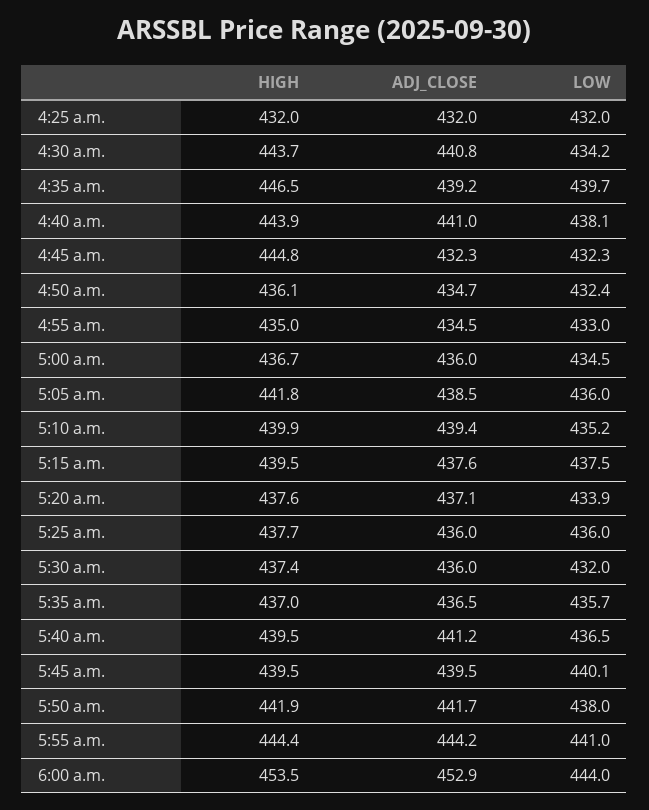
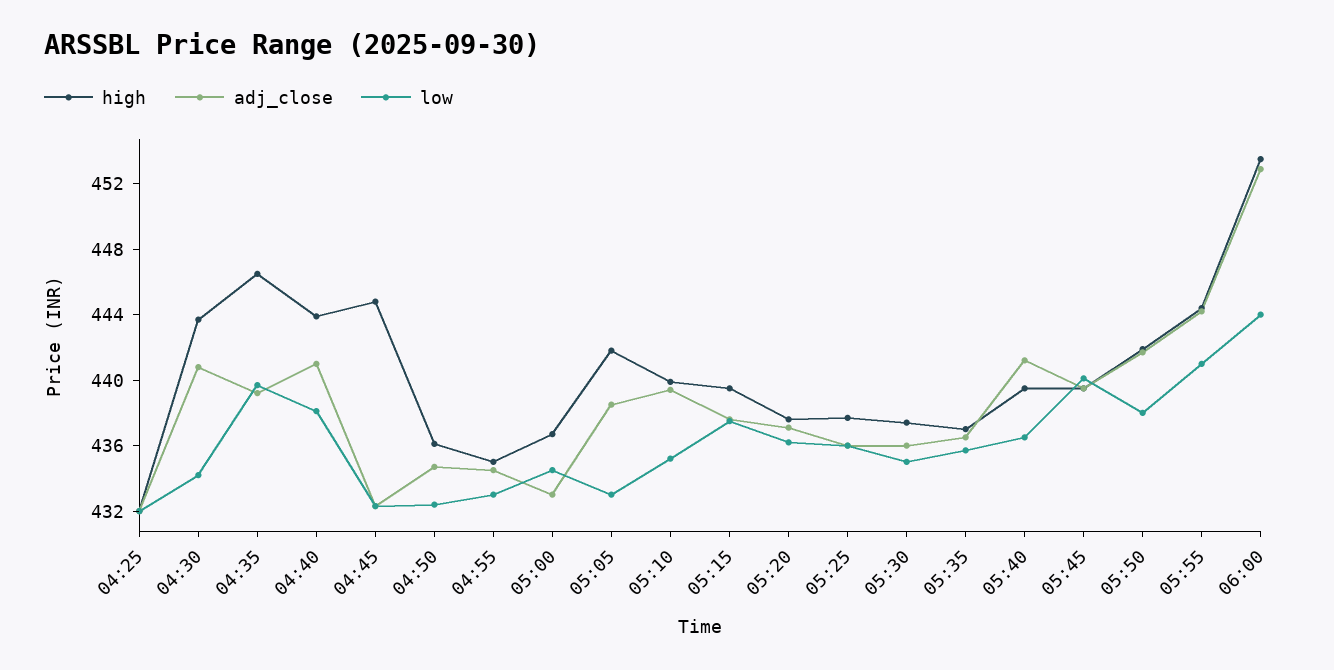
ADJ_CLOSE, 5:00 a.m.: 436 -> 433
LOW, 5:05 a.m.: 436 -> 433
LOW, 5:20 a.m.: 433.9 -> 436
LOW, 5:30 a.m.: 432 -> 435

